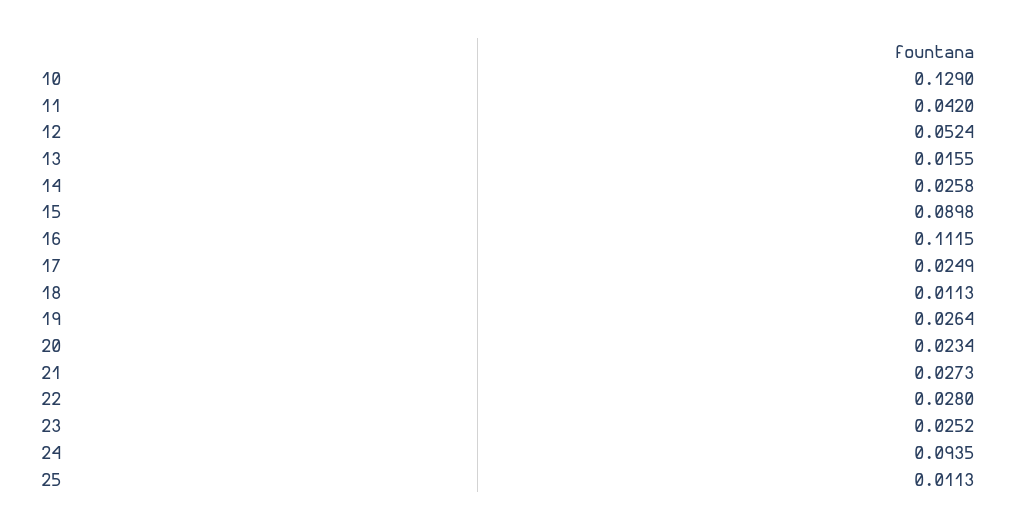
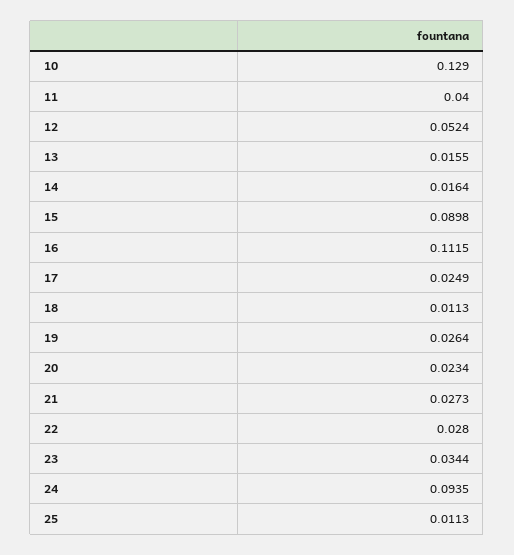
11: 0.042 -> 0.04
14: 0.0258 -> 0.0164
23: 0.0252 -> 0.0344

